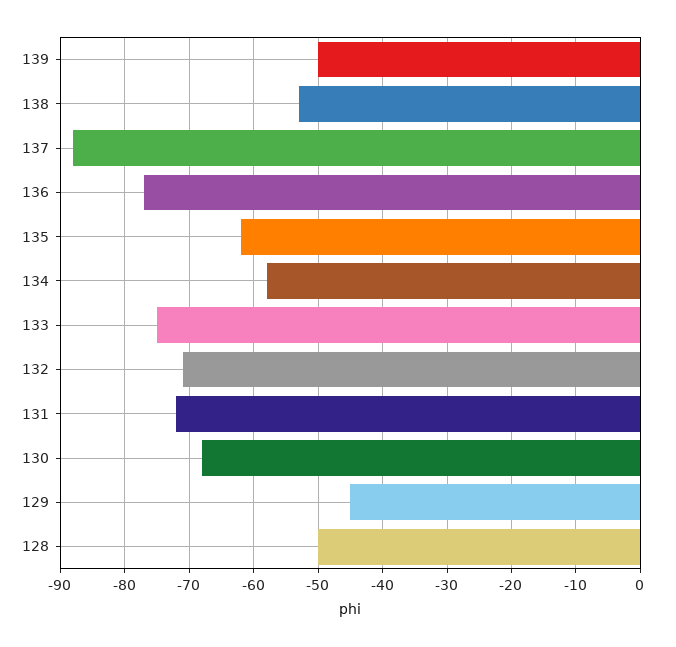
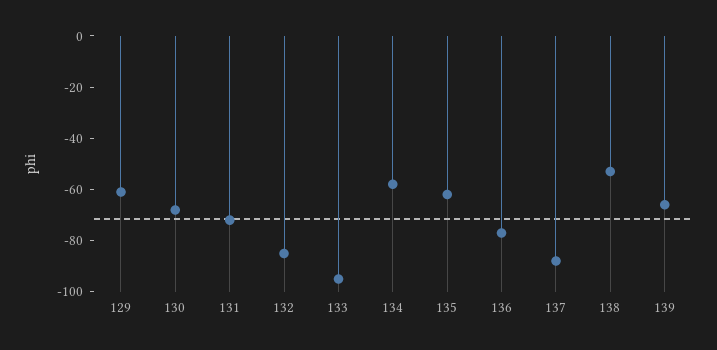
139: -50 -> -65
133: -75 -> -95
132: -71 -> -85
129: -45 -> -60
128: -50 -> none

